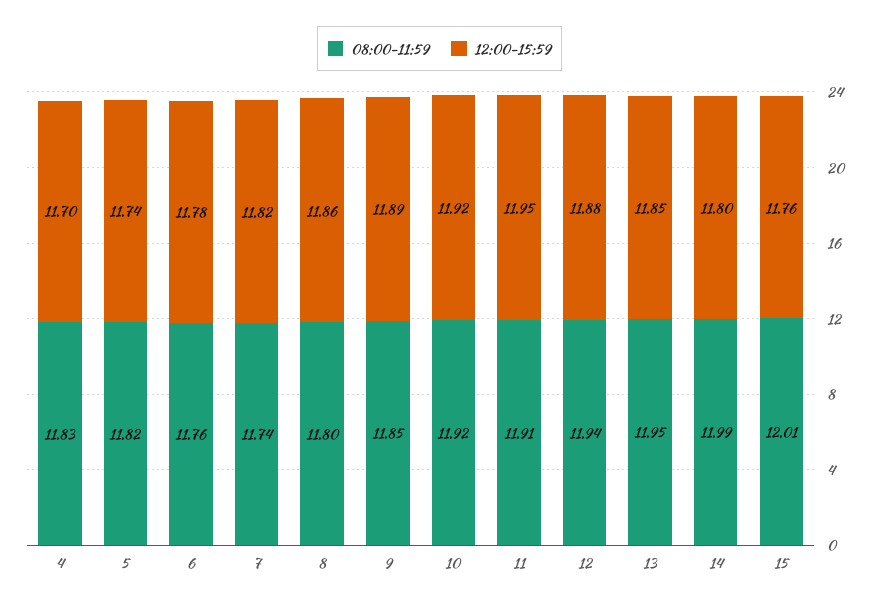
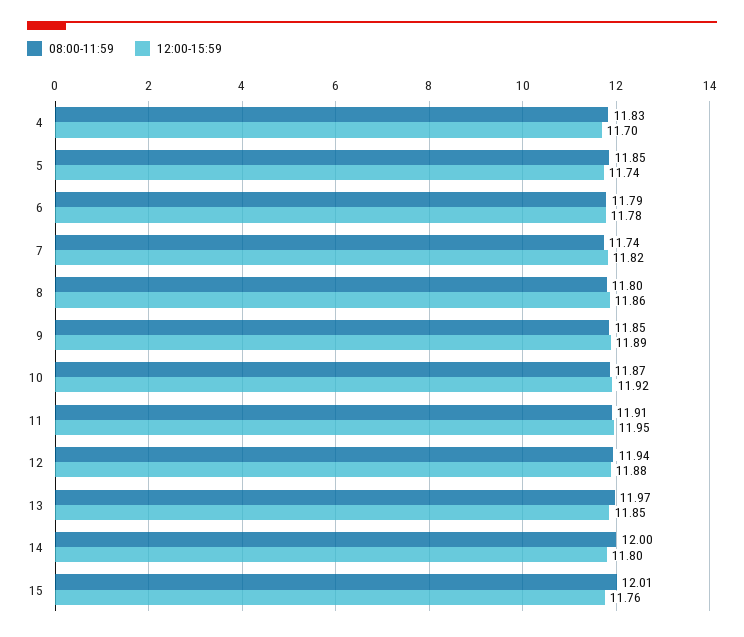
08:00-11:59, 5: 11.82 -> 11.85
08:00-11:59, 6: 11.76 -> 11.79
08:00-11:59, 10: 11.92 -> 11.87
08:00-11:59, 13: 11.95 -> 11.97
08:00-11:59, 14: 11.99 -> 12

